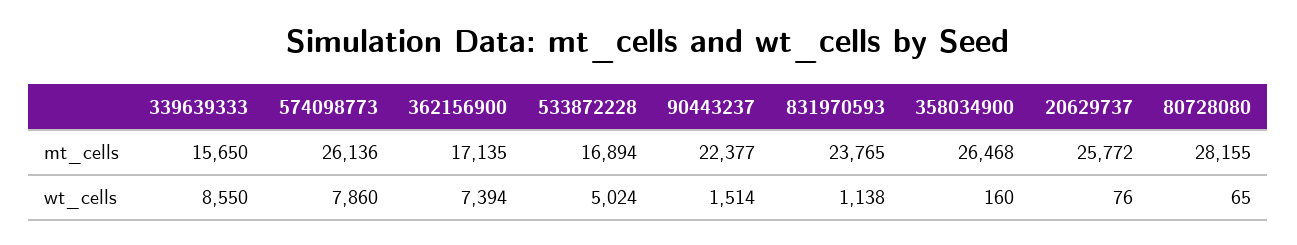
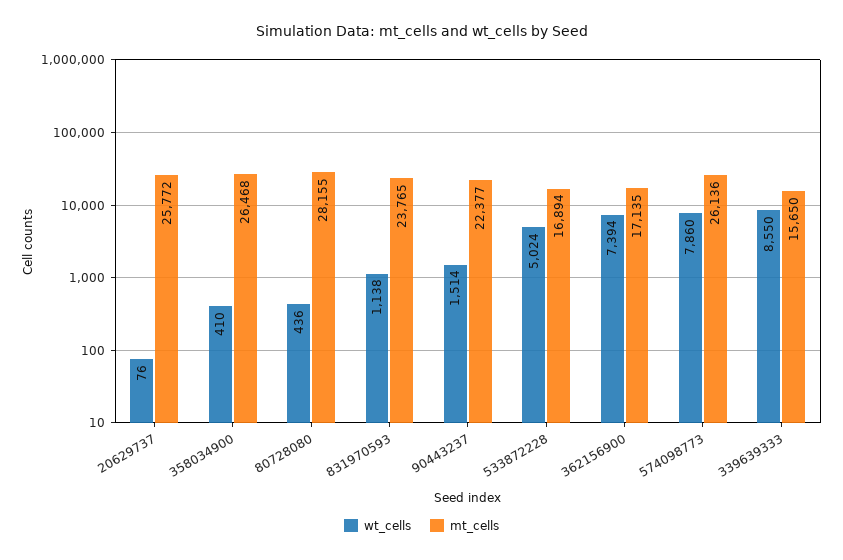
wt_cells, 358034900: 160 -> 410
wt_cells, 80728080: 65 -> 436

